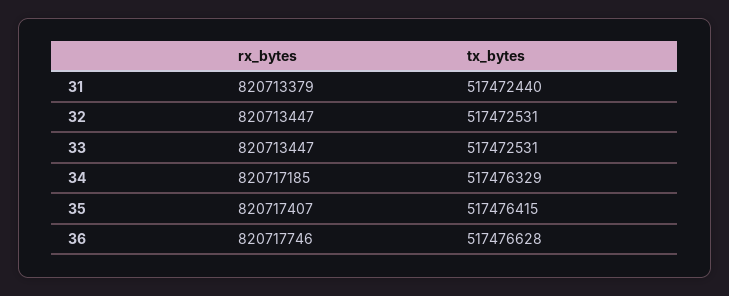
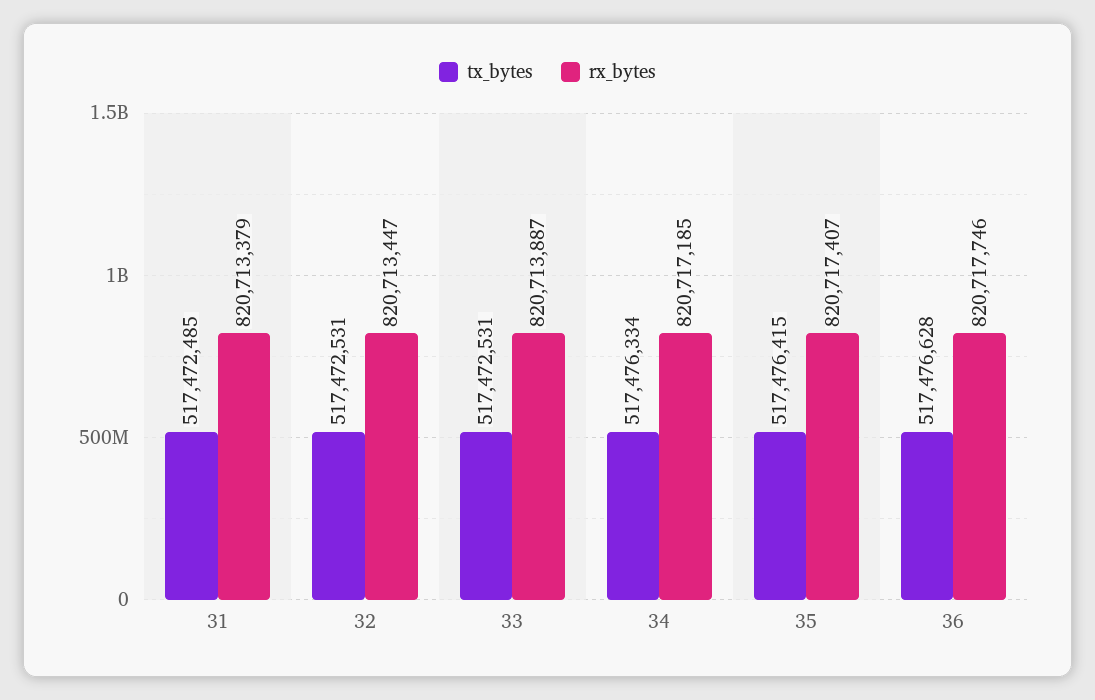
tx_bytes, 31: 517472440 -> 517472485
rx_bytes, 33: 820713447 -> 820713887
tx_bytes, 34: 517476329 -> 517476334

